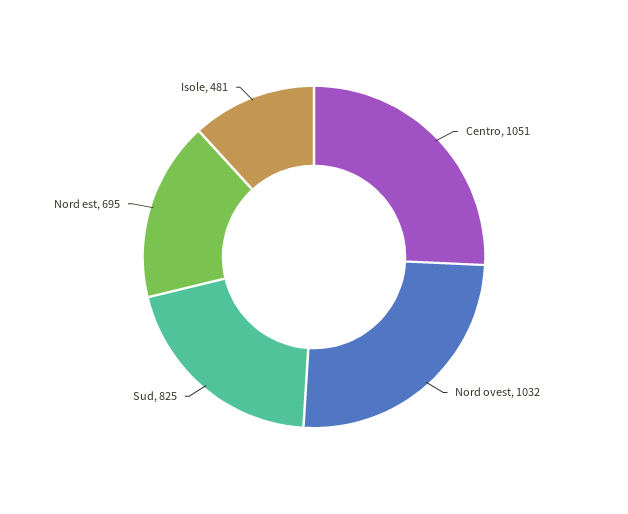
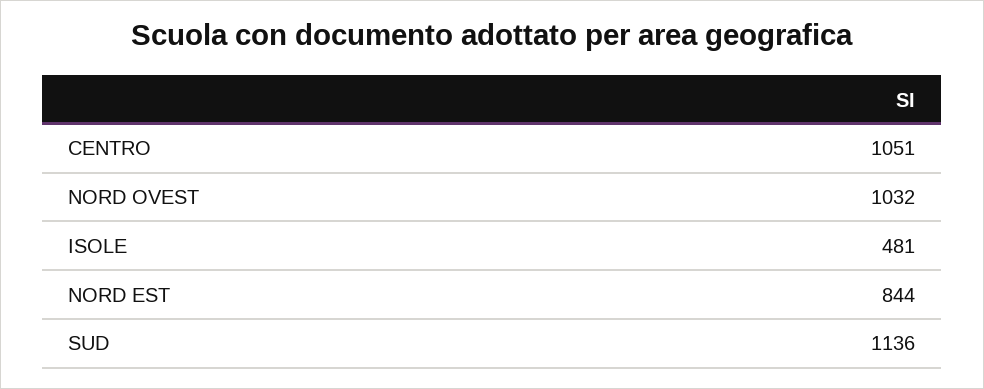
Sud: 825 -> 1136
Nord est: 695 -> 844

